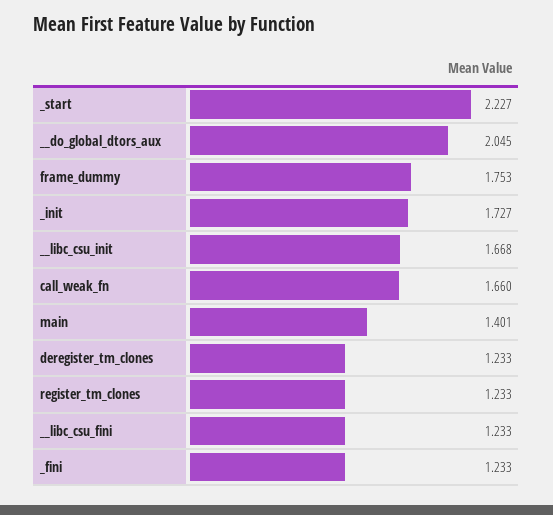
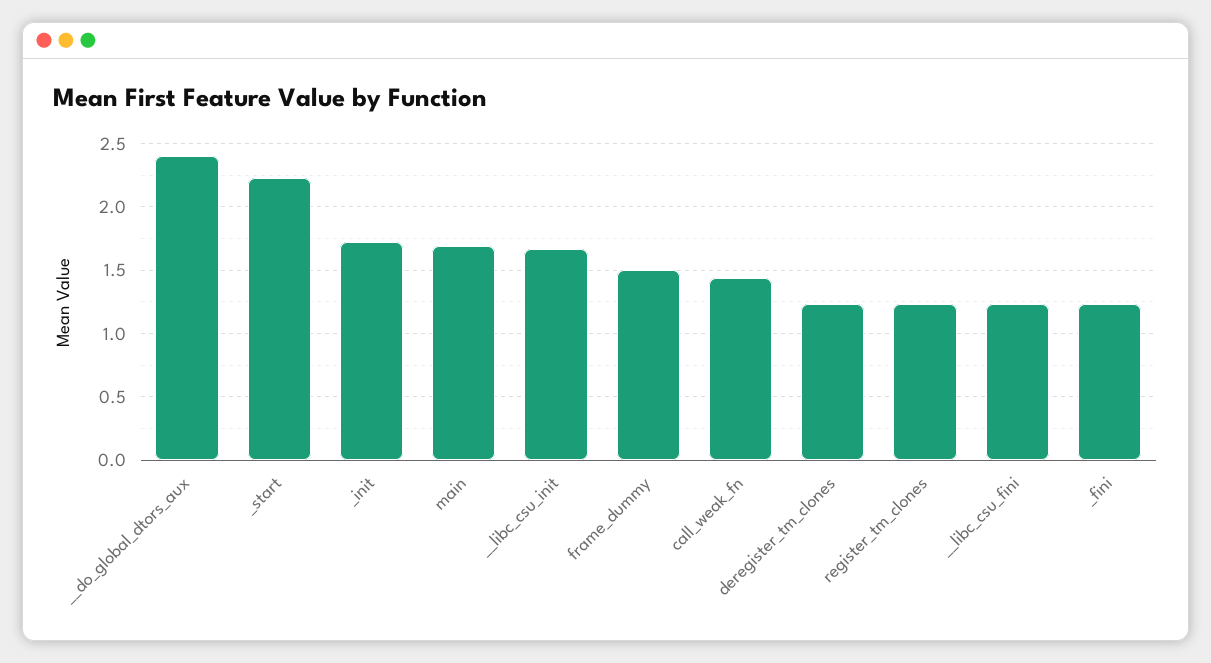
__do_global_dtors_aux: 2.045 -> 2.4
frame_dummy: 1.753 -> 1.5
call_weak_fn: 1.66 -> 1.45
main: 1.401 -> 1.7

